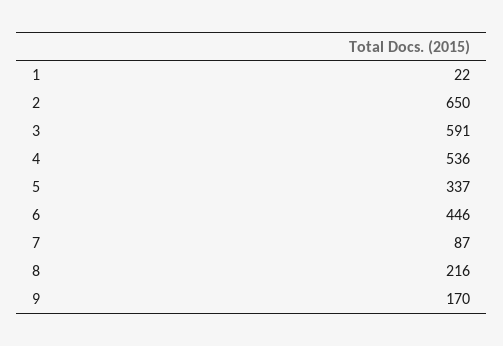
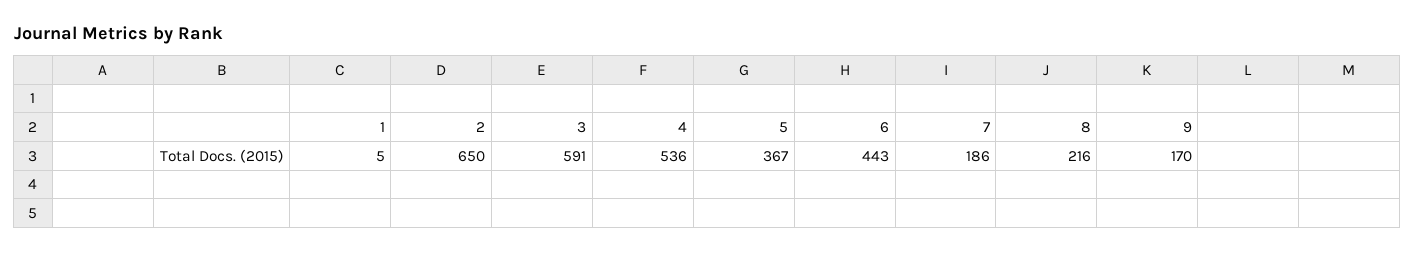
1: 22 -> 5
5: 337 -> 367
6: 446 -> 443
7: 87 -> 186

